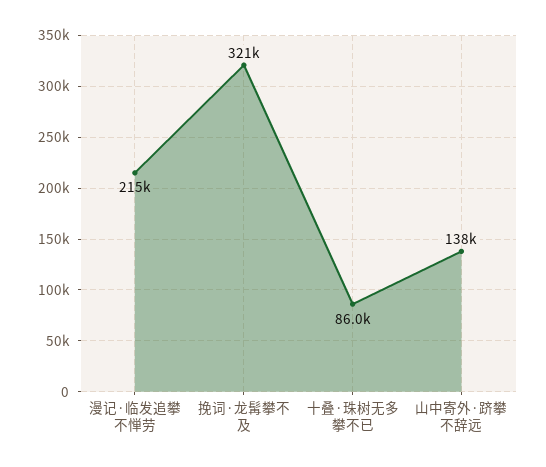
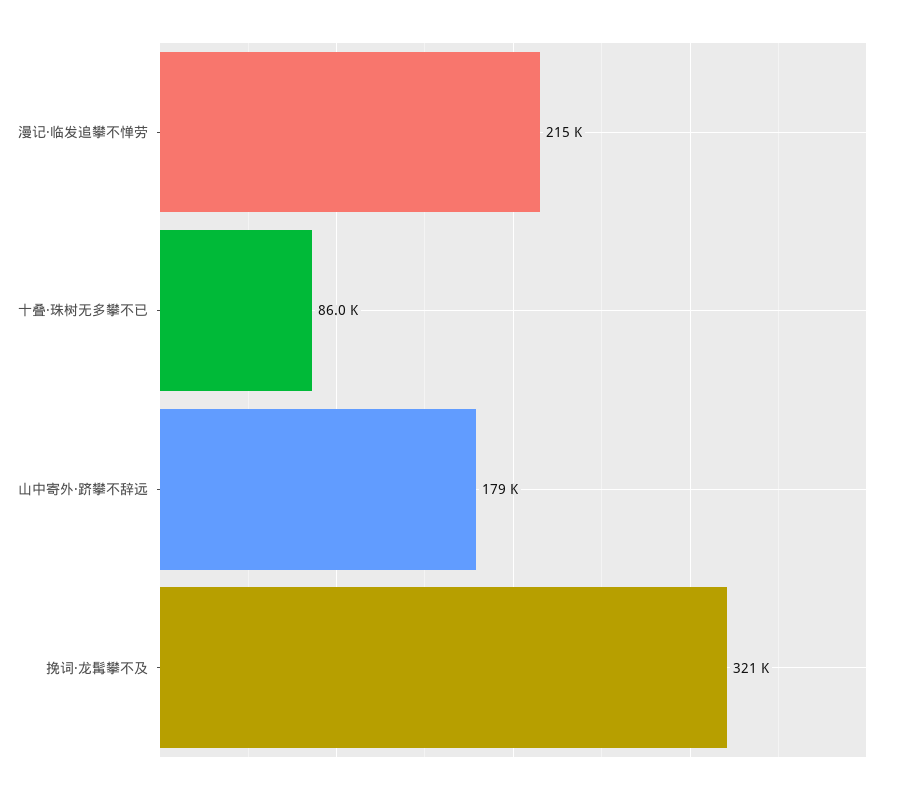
山中寄外·跻攀不辞远: 138000 -> 179000

